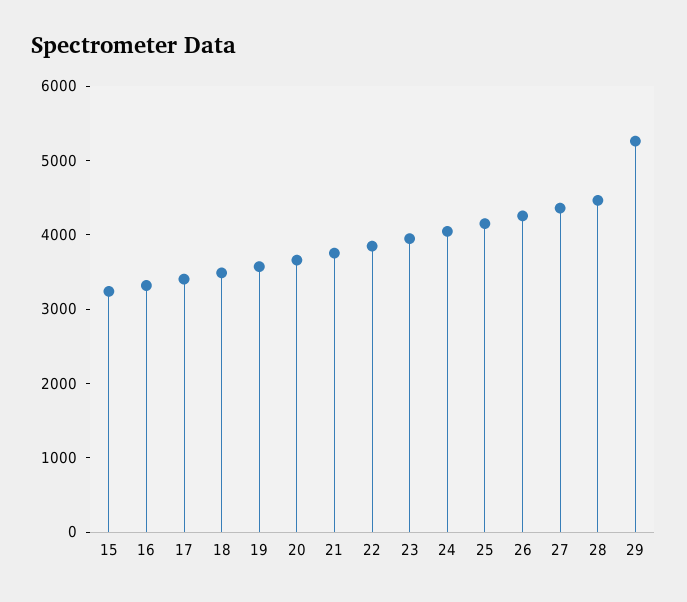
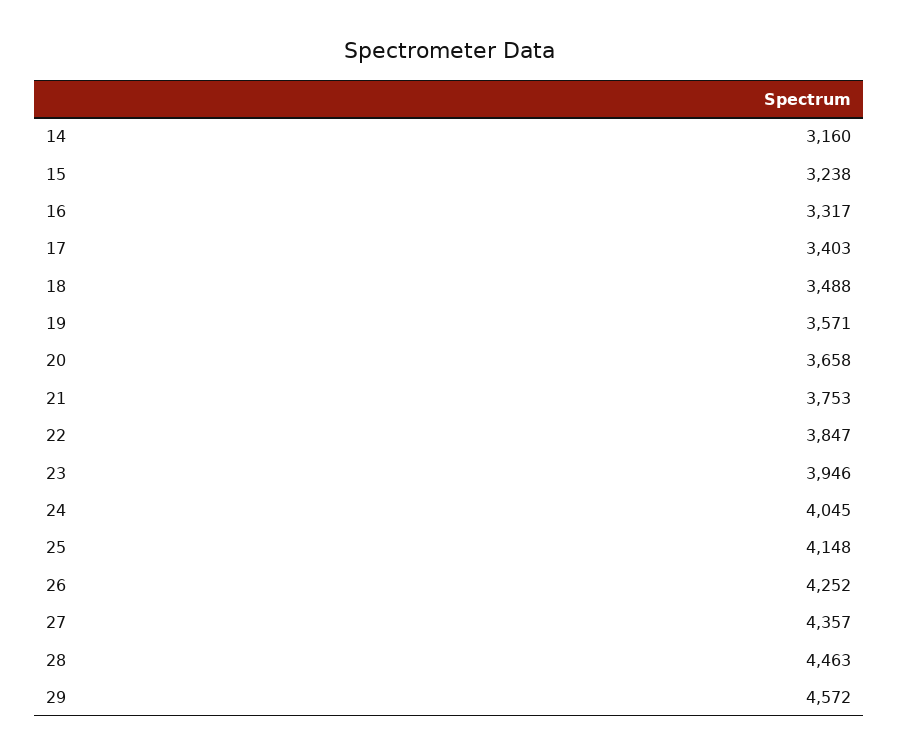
29: 5200 -> 4572
14: none -> 3160

